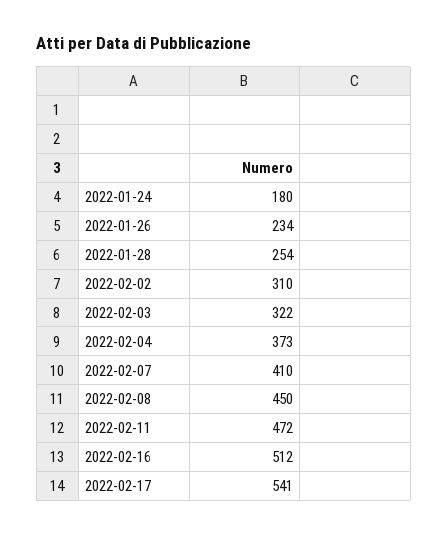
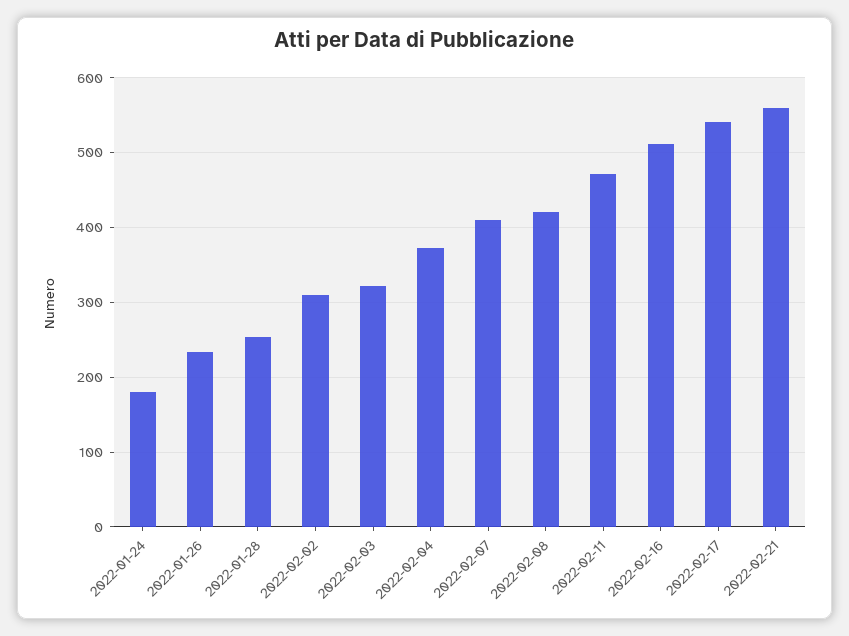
2022-02-08: 450 -> 420
2022-02-21: none -> 560

